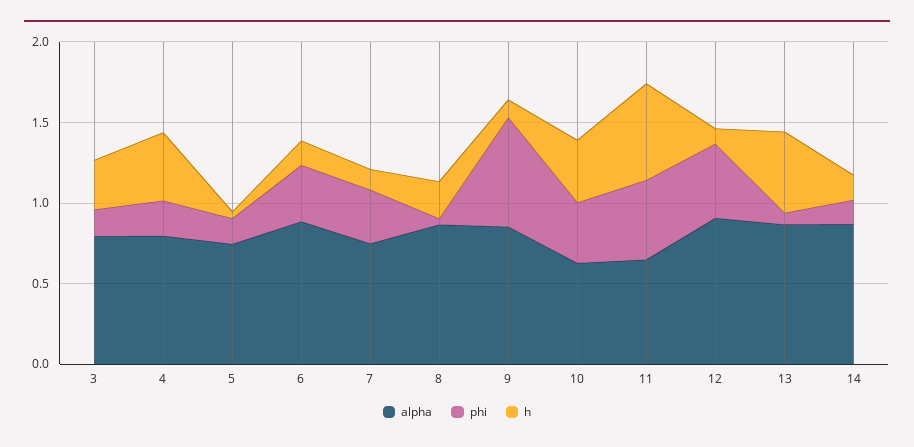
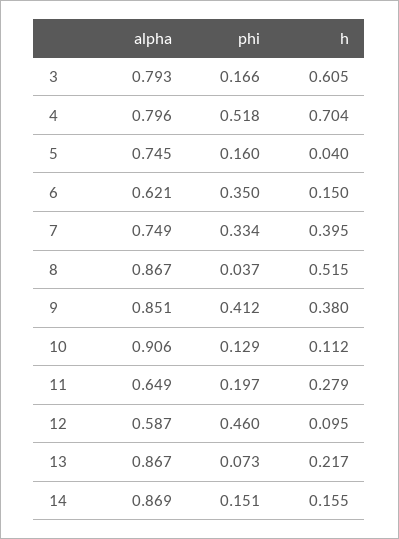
h, 3: 0.3 -> 0.605
phi, 4: 0.2 -> 0.518
h, 4: 0.4 -> 0.704
alpha, 6: 0.9 -> 0.621
h, 7: 0.1 -> 0.395
h, 8: 0.2 -> 0.515
phi, 9: 0.7 -> 0.412
h, 9: 0.1 -> 0.38
alpha, 10: 0.6 -> 0.906
phi, 10: 0.4 -> 0.129
h, 10: 0.4 -> 0.112
phi, 11: 0.5 -> 0.197
h, 11: 0.6 -> 0.279
alpha, 12: 0.9 -> 0.587
h, 13: 0.5 -> 0.217

